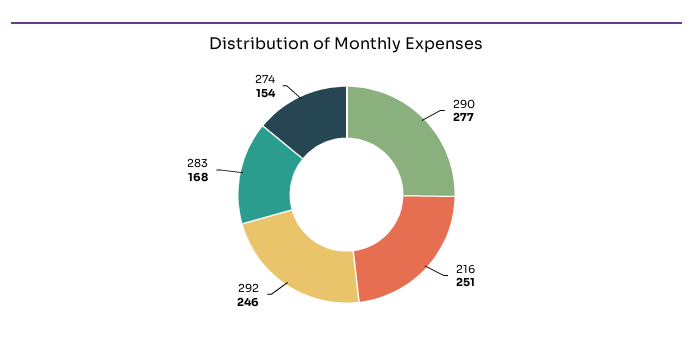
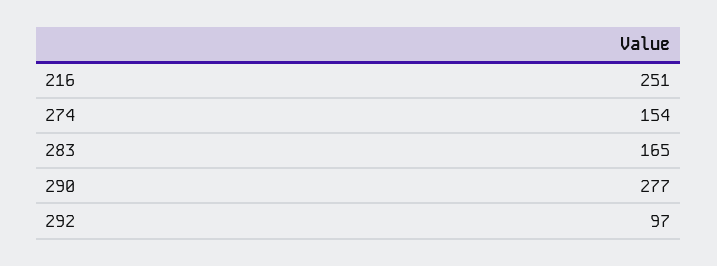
292: 246 -> 97
283: 168 -> 165

